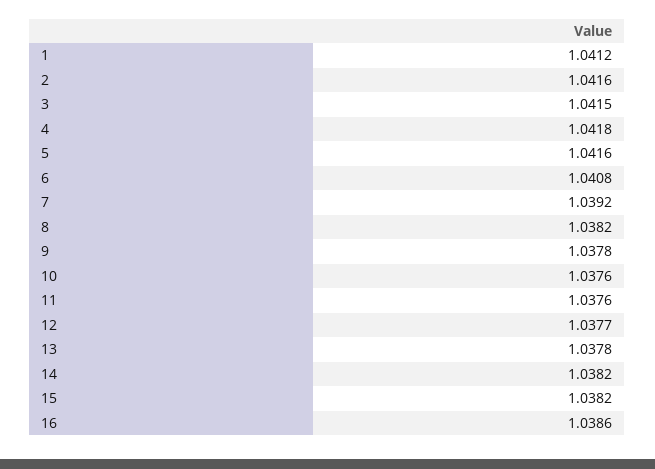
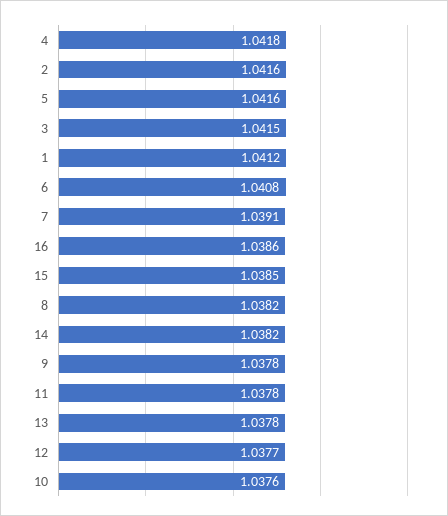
7: 1.0392 -> 1.0391
11: 1.0376 -> 1.0378
15: 1.0382 -> 1.0385

